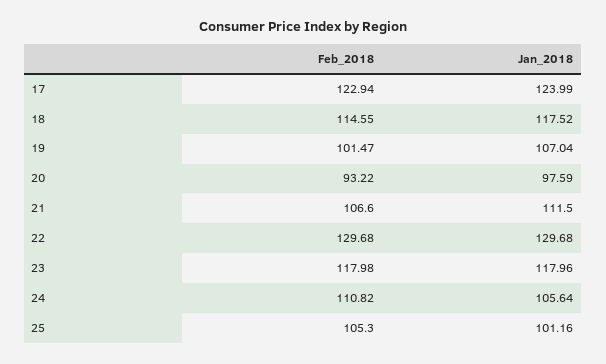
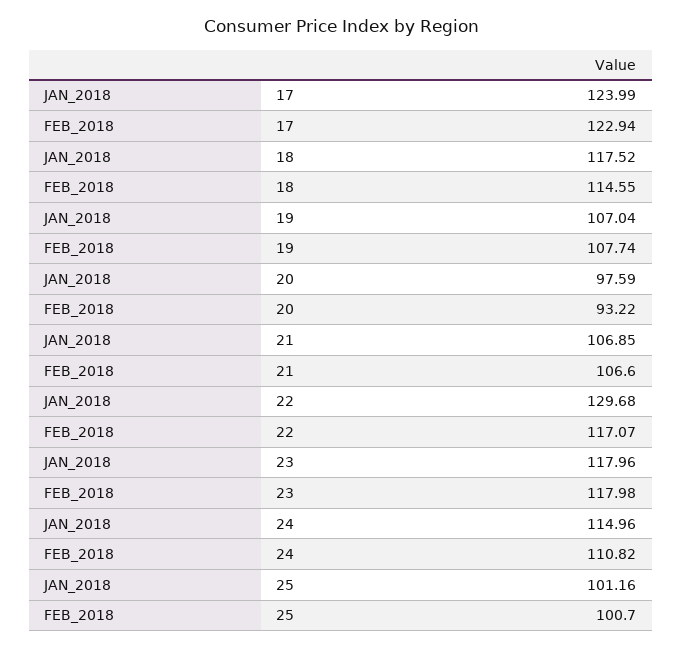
Feb_2018, 19: 101.47 -> 107.74
Jan_2018, 21: 111.5 -> 106.85
Feb_2018, 22: 129.68 -> 117.07
Jan_2018, 24: 105.64 -> 114.96
Feb_2018, 25: 105.3 -> 100.7

